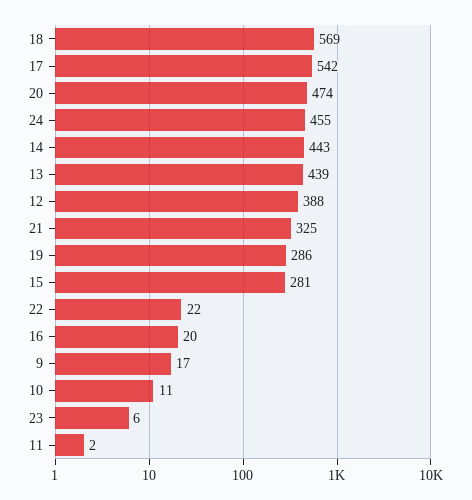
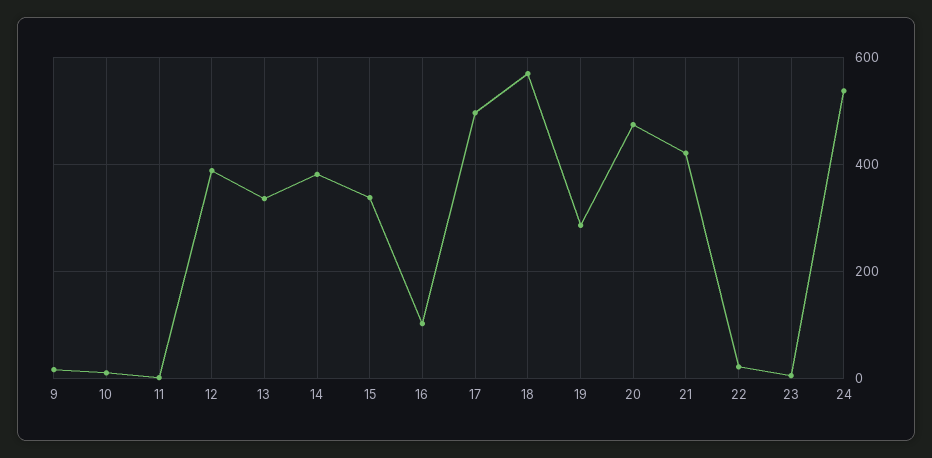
17: 542 -> 500
24: 455 -> 540
14: 443 -> 380
13: 439 -> 340
21: 325 -> 420
15: 281 -> 340
16: 20 -> 100

